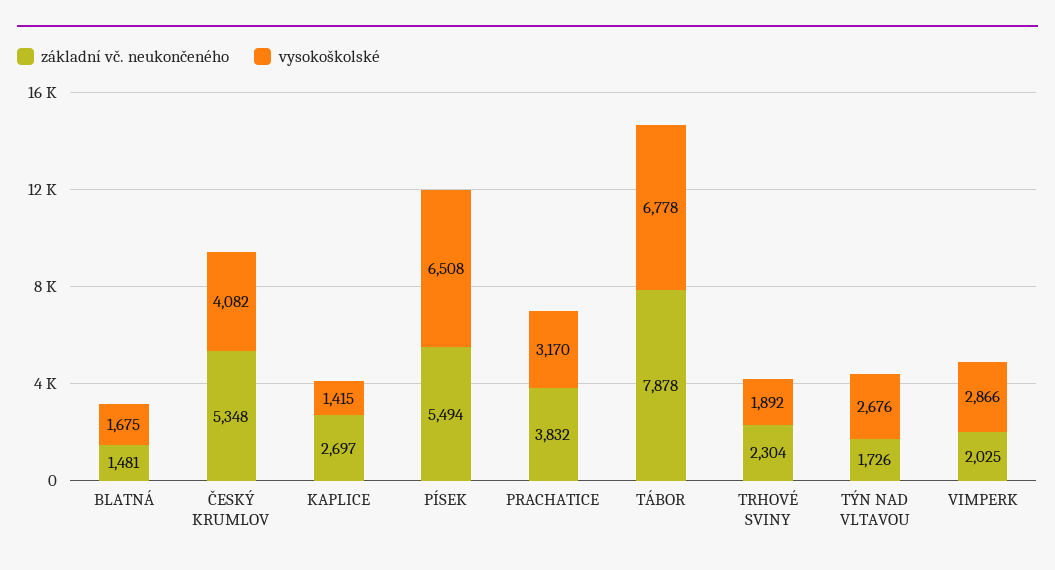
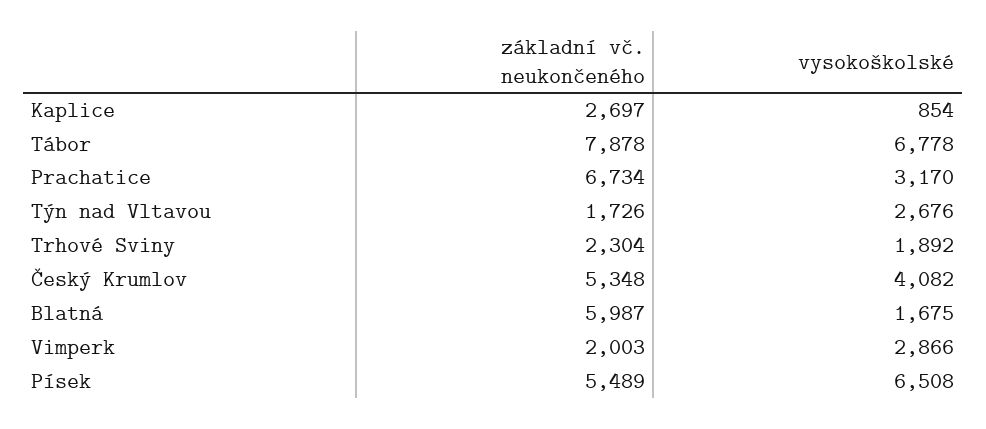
základní vč. neukončeného, BLATNÁ: 1481 -> 5987
vysokoškolské, KAPLICE: 1415 -> 854
základní vč. neukončeného, PÍSEK: 5494 -> 5489
základní vč. neukončeného, PRACHATICE: 3832 -> 6734
základní vč. neukončeného, VIMPERK: 2025 -> 2003

